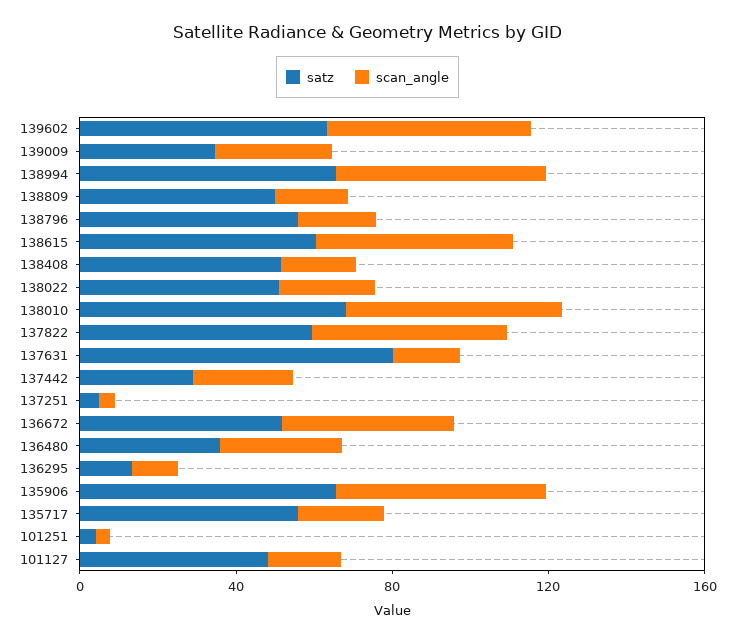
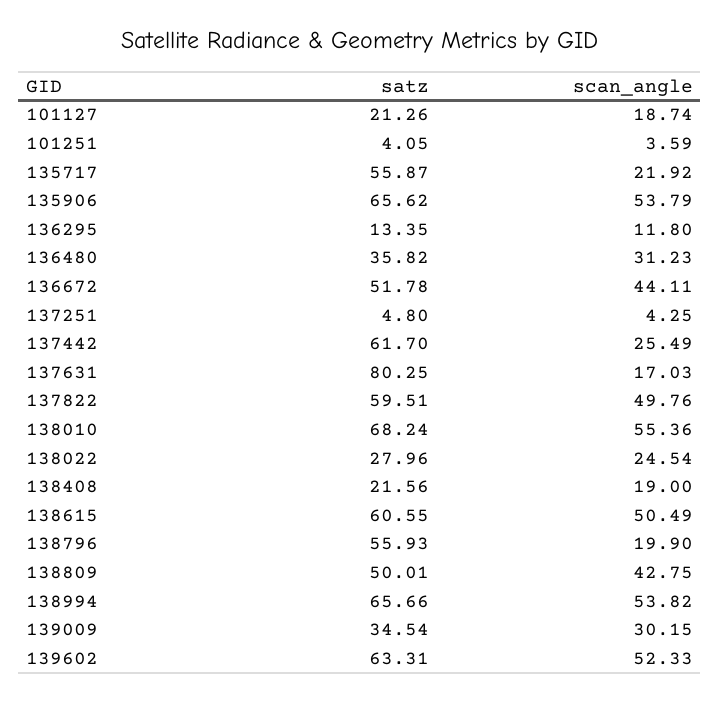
scan_angle, 138809: 20 -> 42.75
satz, 138408: 50 -> 21.56
satz, 138022: 50 -> 27.96
satz, 137442: 30 -> 61.7
satz, 101127: 50 -> 21.26

